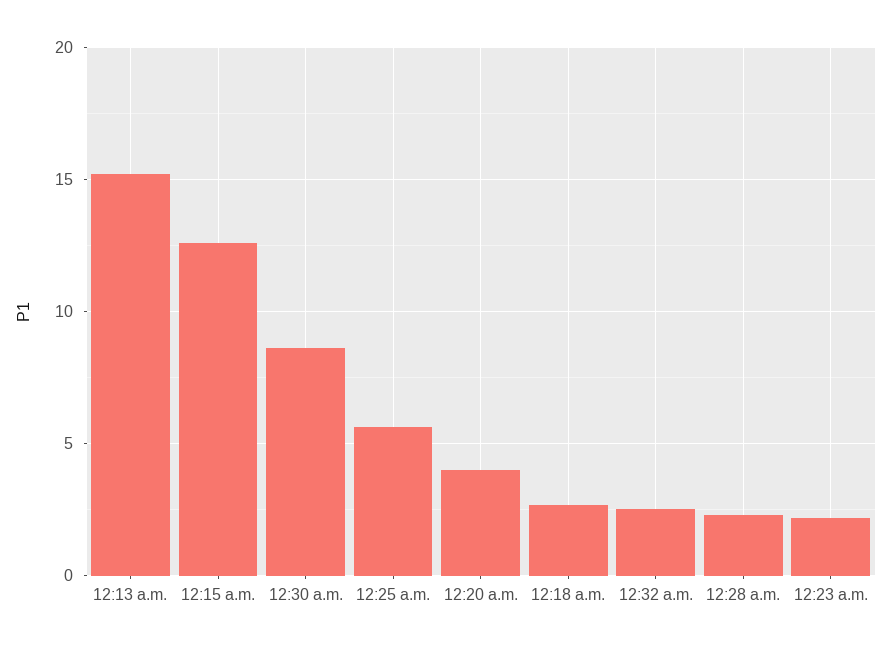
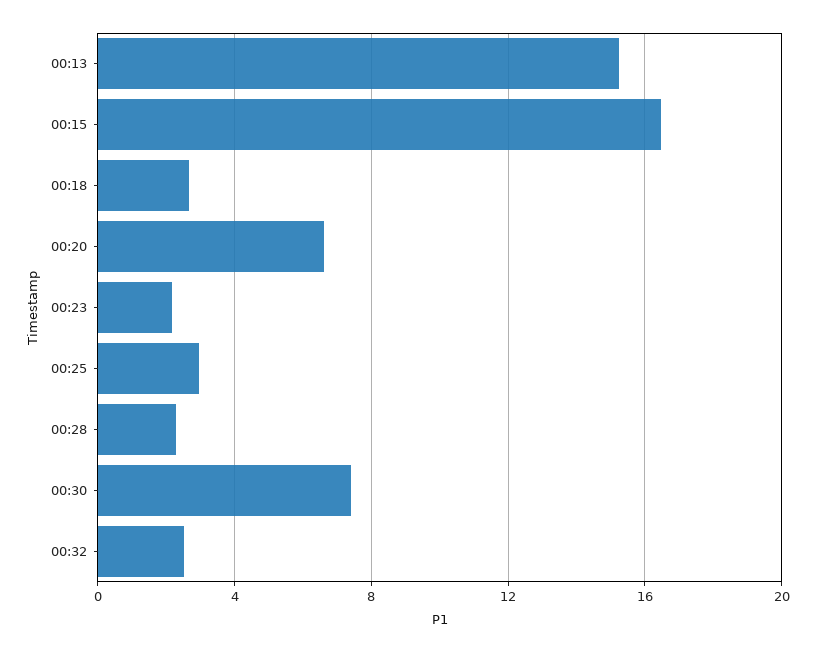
12:15 a.m.: 12.5 -> 16.5
12:30 a.m.: 8.5 -> 7.5
12:25 a.m.: 5.5 -> 3
12:20 a.m.: 4 -> 6.5

